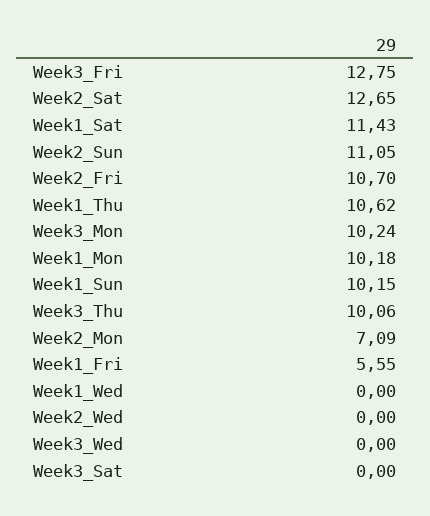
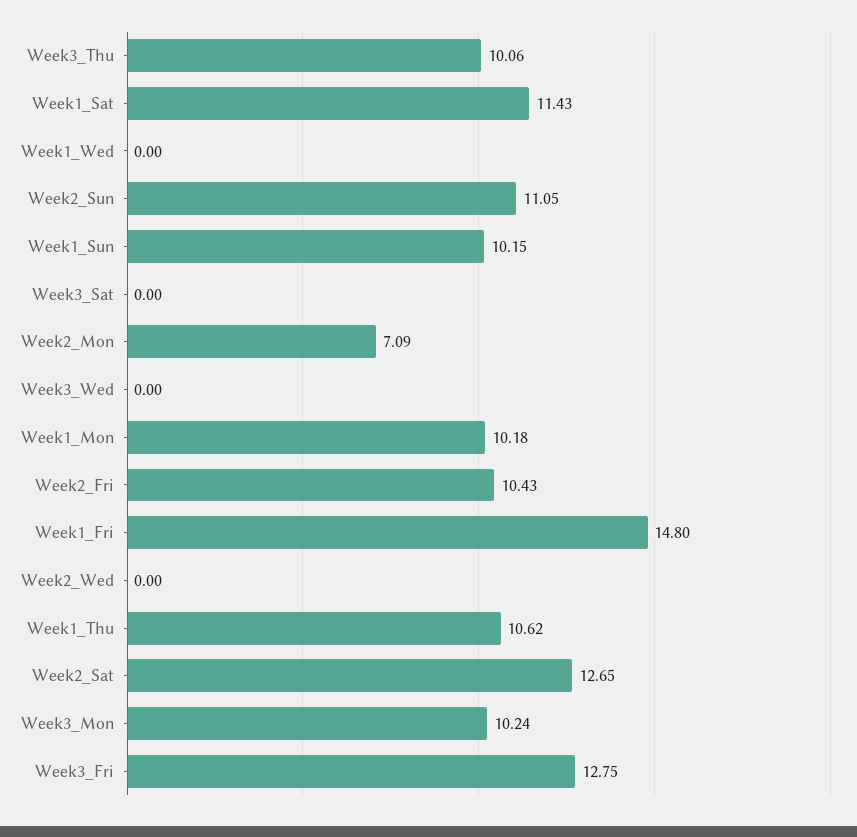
Week2_Fri: 10.7 -> 10.43
Week1_Fri: 5.55 -> 14.8

